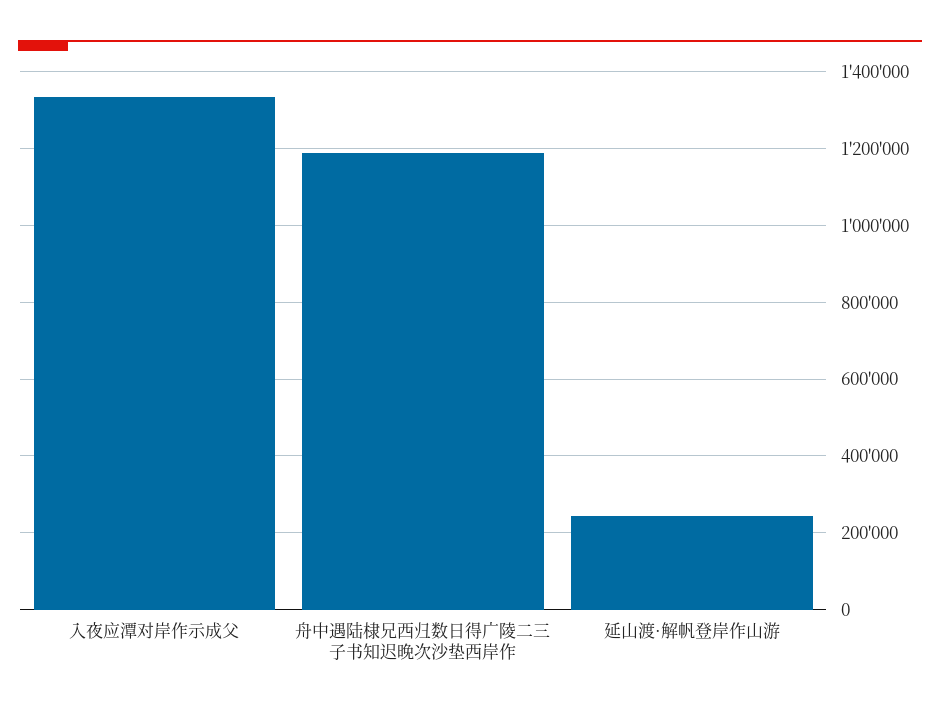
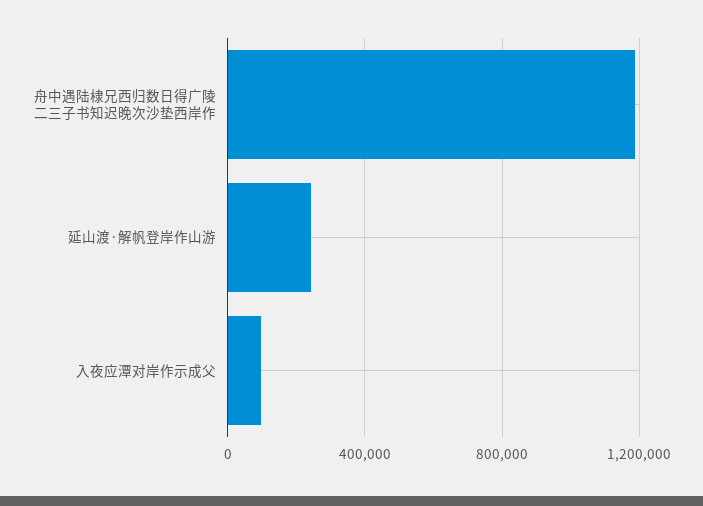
入夜应潭对岸作示成父: 1340000 -> 100000

